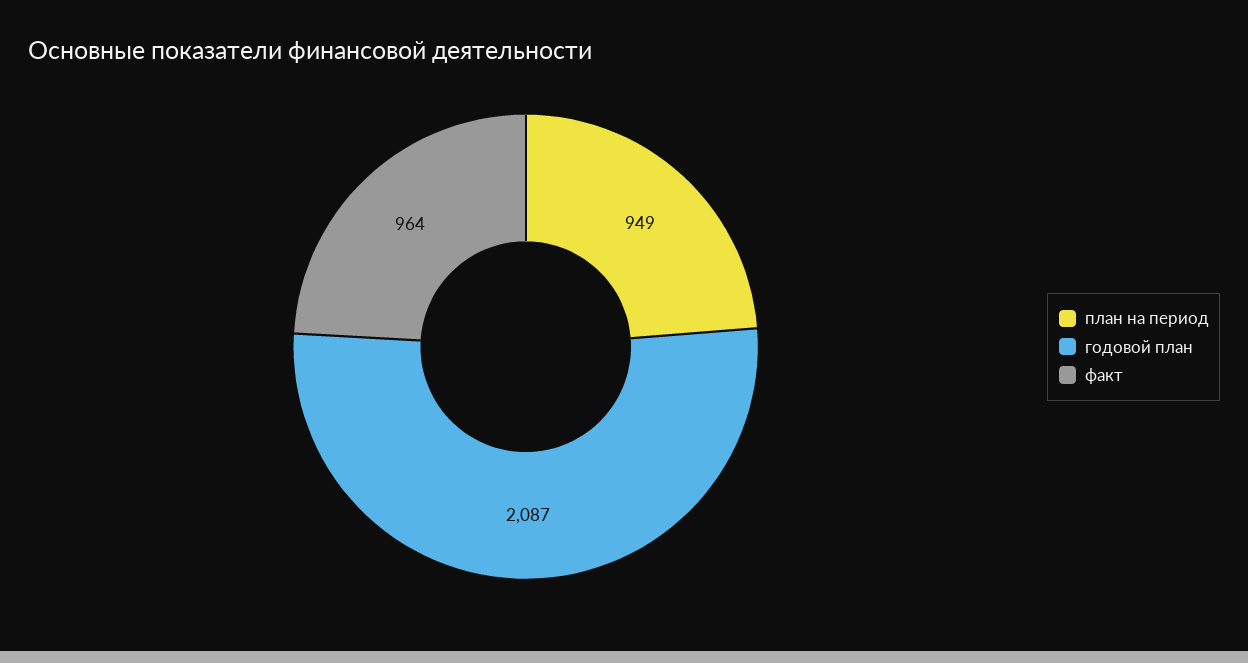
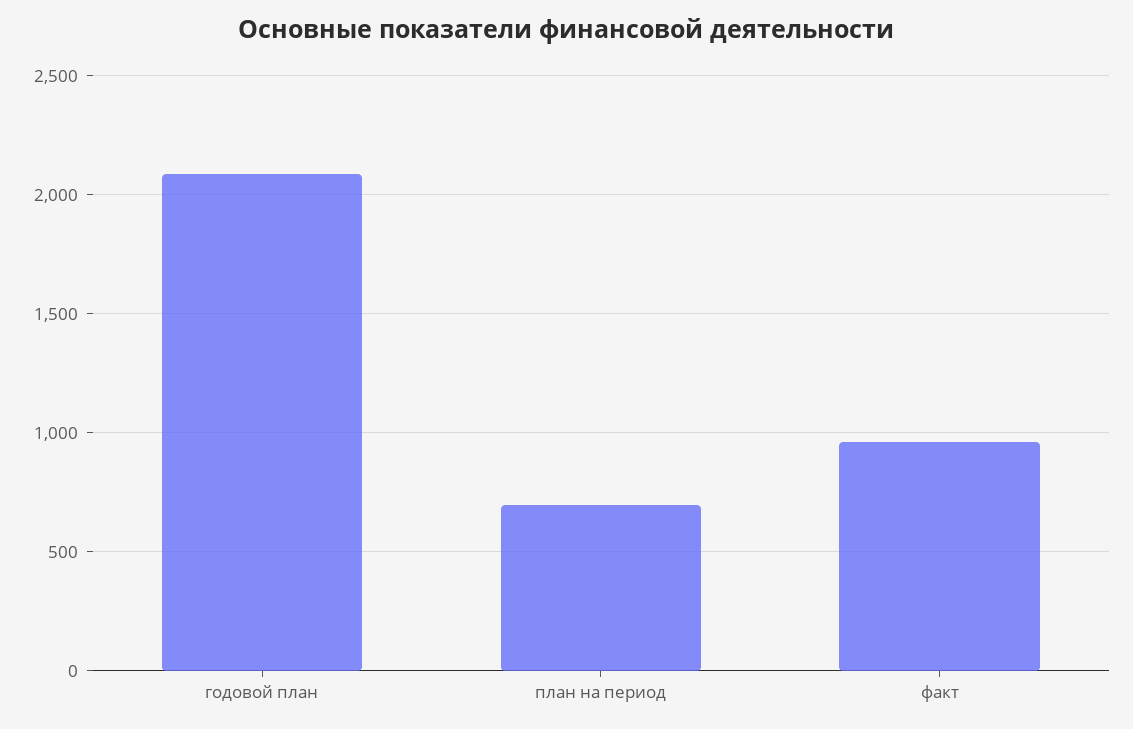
план на период: 949 -> 700

